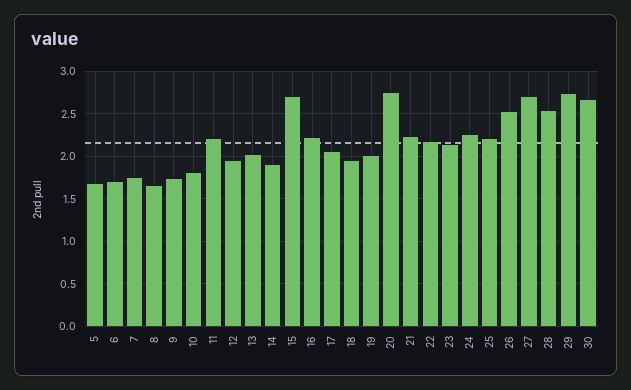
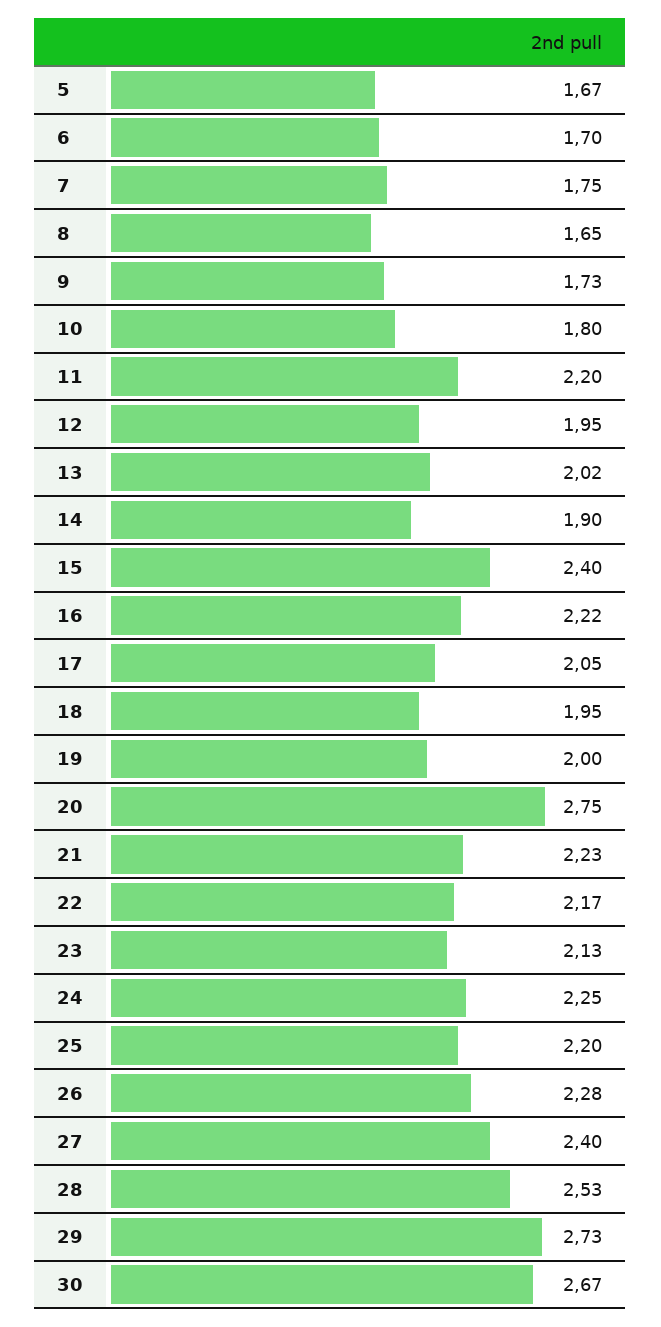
15: 2.7 -> 2.4
26: 2.5 -> 2.28
27: 2.7 -> 2.4

